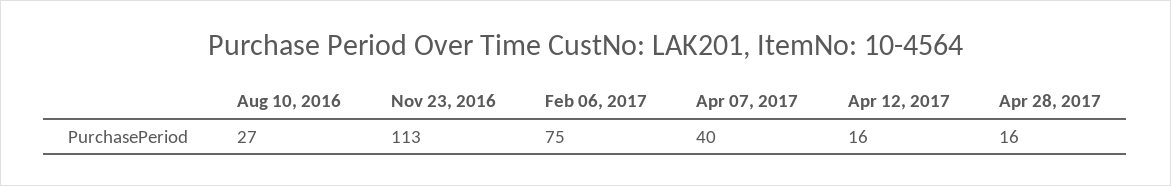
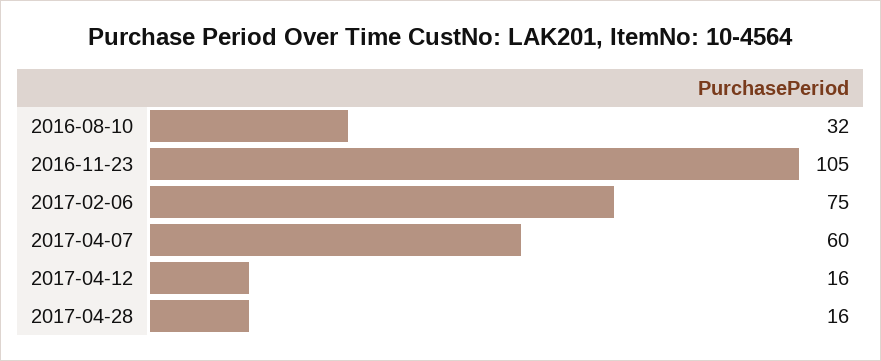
Aug 10, 2016: 27 -> 32
Nov 23, 2016: 113 -> 105
Apr 07, 2017: 40 -> 60

